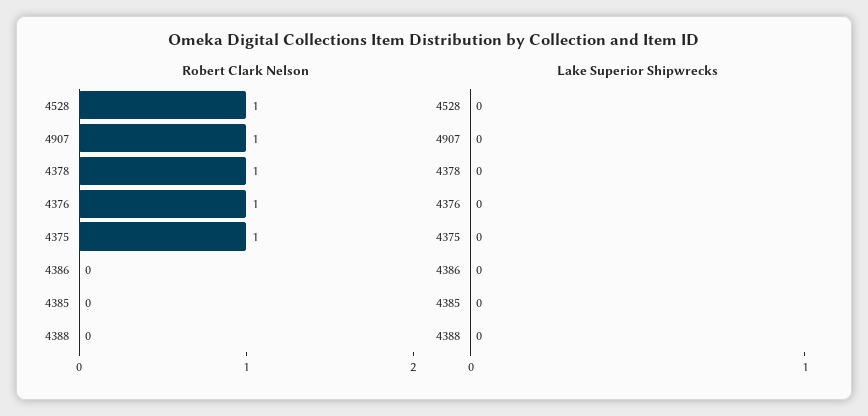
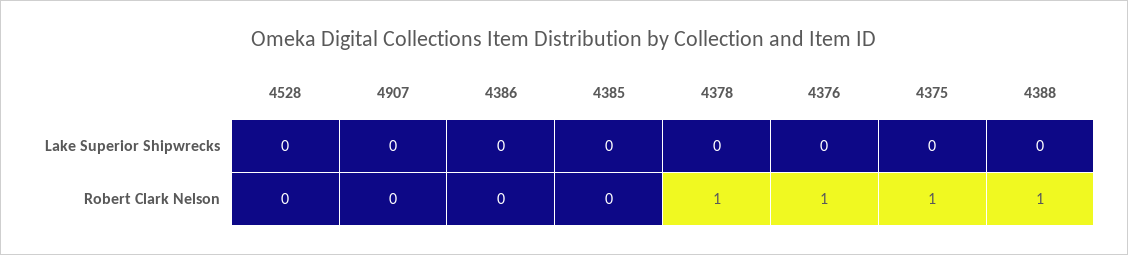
Robert Clark Nelson, 4528: 1 -> 0
Robert Clark Nelson, 4907: 1 -> 0
Robert Clark Nelson, 4388: 0 -> 1

